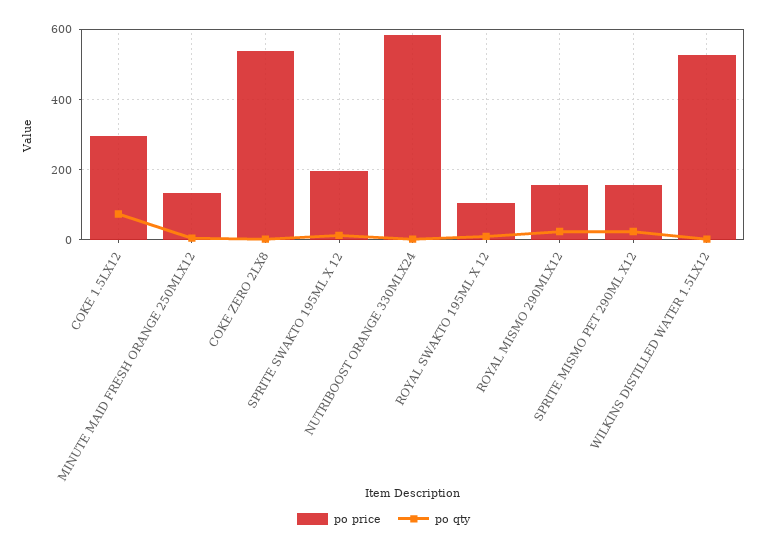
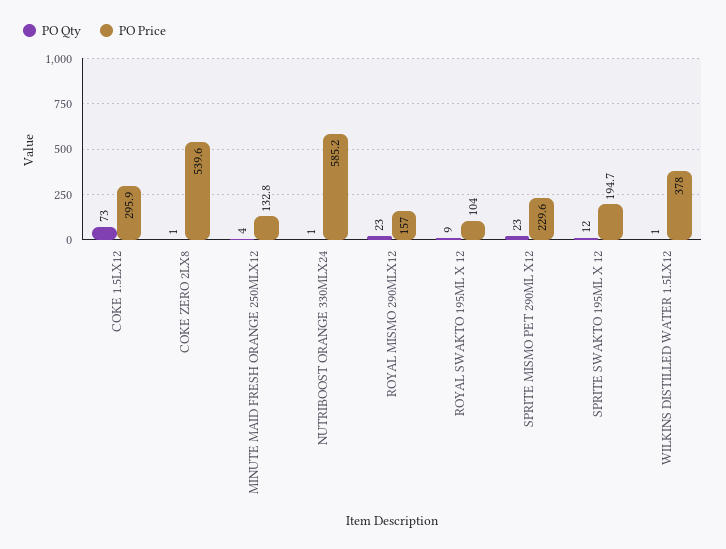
po price, SPRITE MISMO PET 290ML X12: 160 -> 229.6
po price, WILKINS DISTILLED WATER 1.5LX12: 520 -> 378

